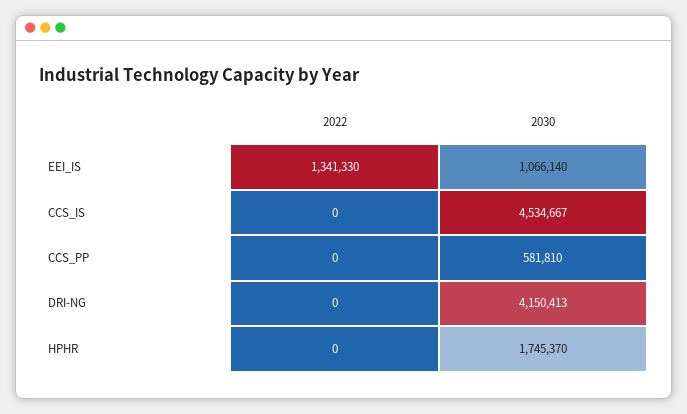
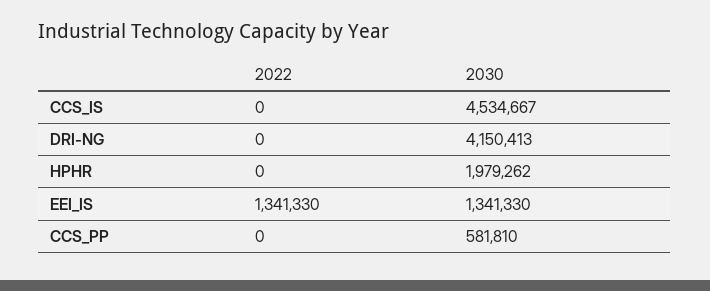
2030, EEI_IS: 1066140 -> 1341330
2030, HPHR: 1745370 -> 1979262

